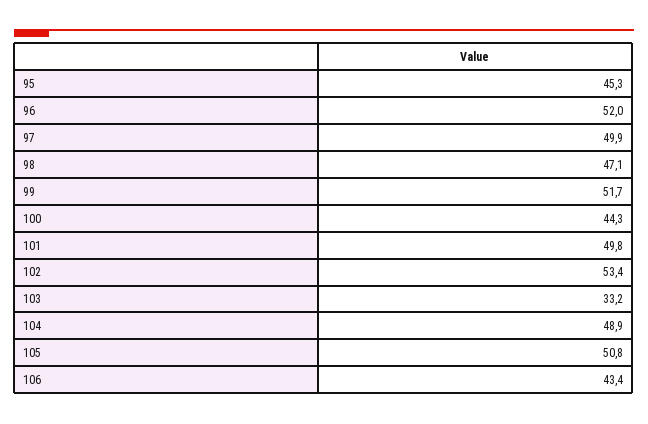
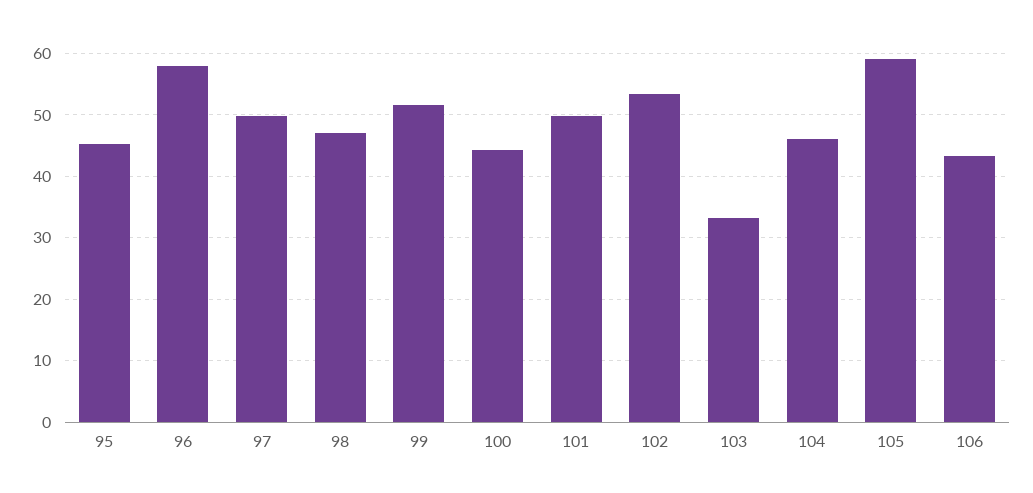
96: 52 -> 58
104: 48.9 -> 46
105: 50.8 -> 59

